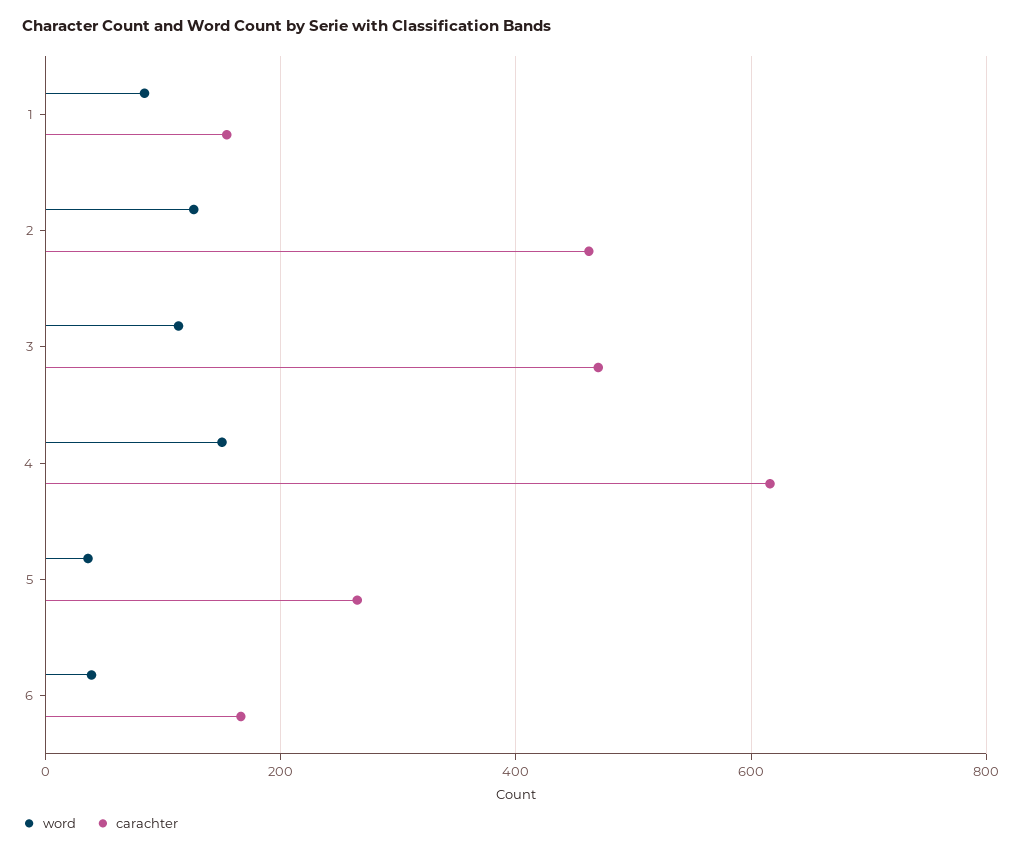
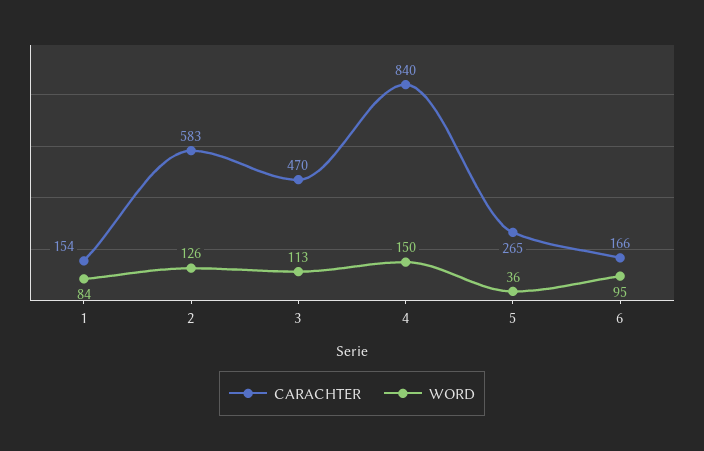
carachter, 2: 460 -> 583
carachter, 4: 620 -> 840
word, 6: 40 -> 95

